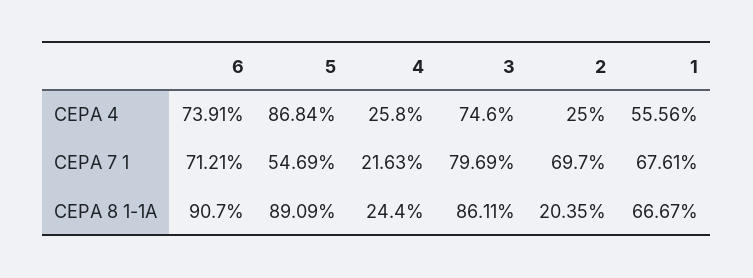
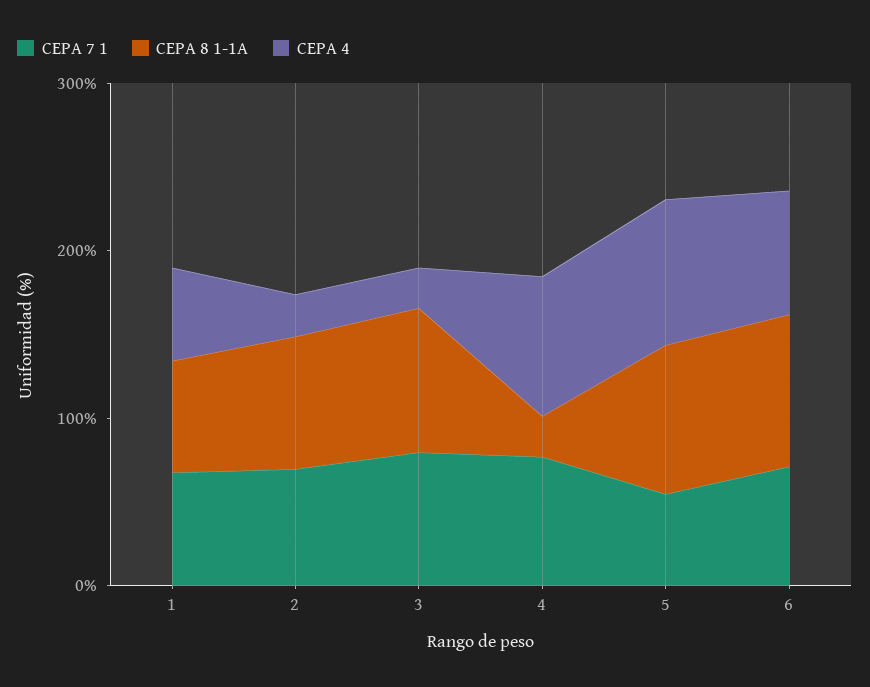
CEPA 4, 4: 25.8 -> 80
CEPA 4, 3: 74.6 -> 20
CEPA 7 1, 4: 21.63 -> 80
CEPA 8 1-1A, 2: 20.35 -> 80

